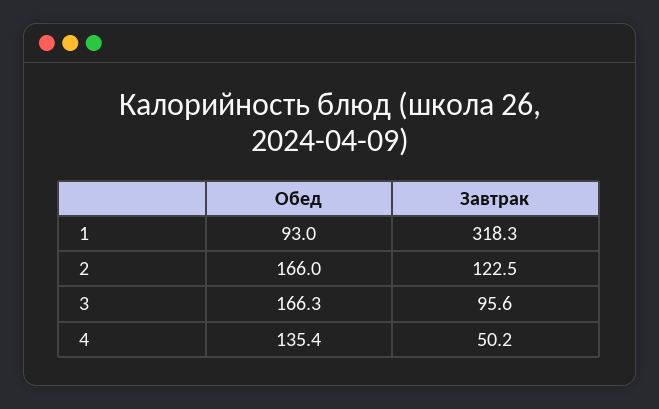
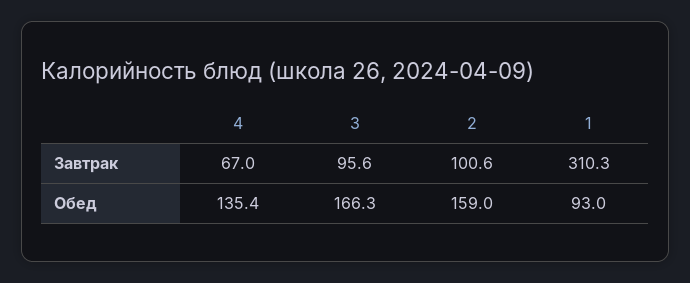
Завтрак, 1: 318.3 -> 310.3
Обед, 2: 166 -> 159
Завтрак, 2: 122.5 -> 100.6
Завтрак, 4: 50.2 -> 67

